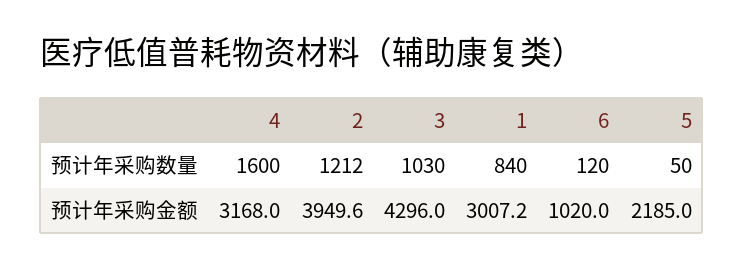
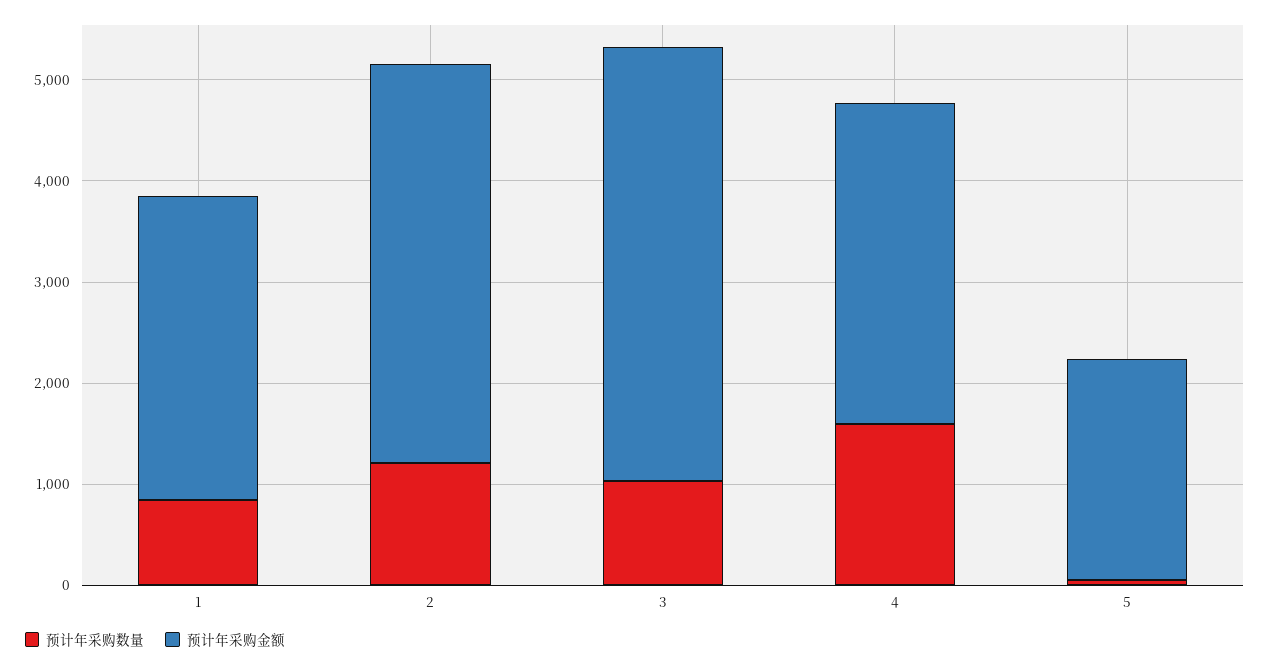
预计年采购数量, 6: 120 -> none
预计年采购金额, 6: 1020 -> none

